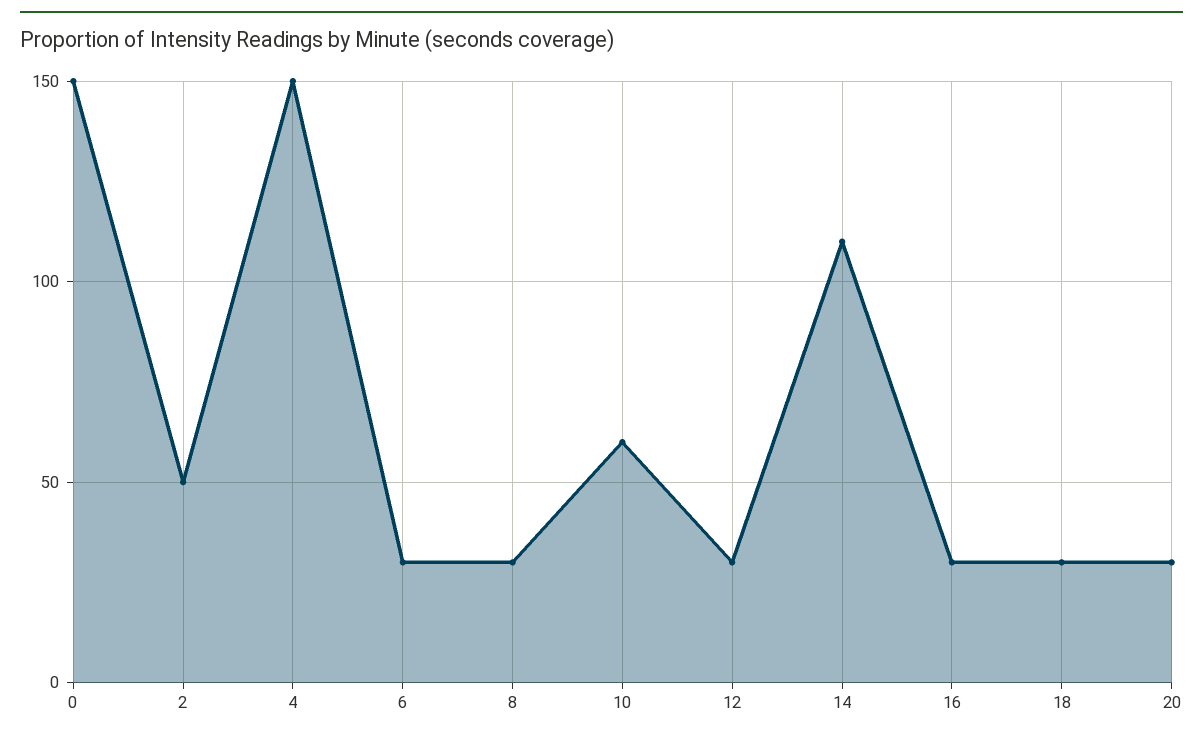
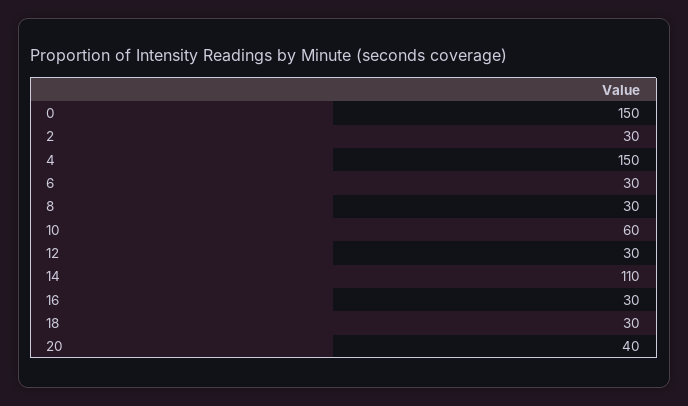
2: 50 -> 30
20: 30 -> 40

